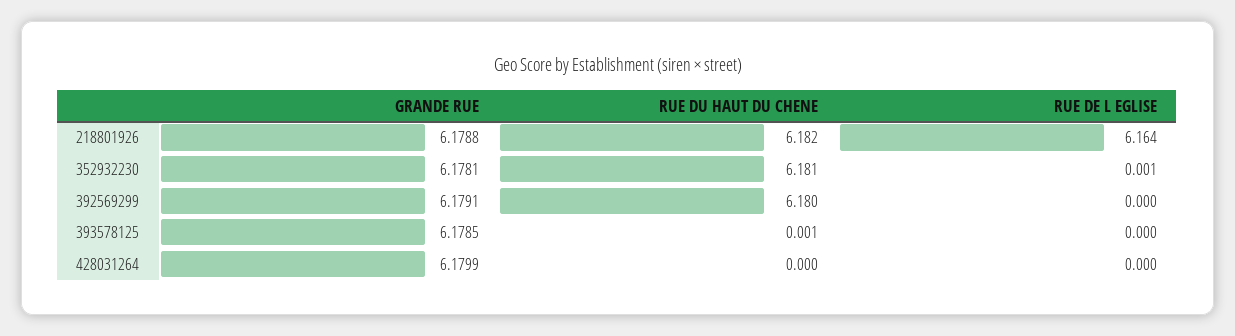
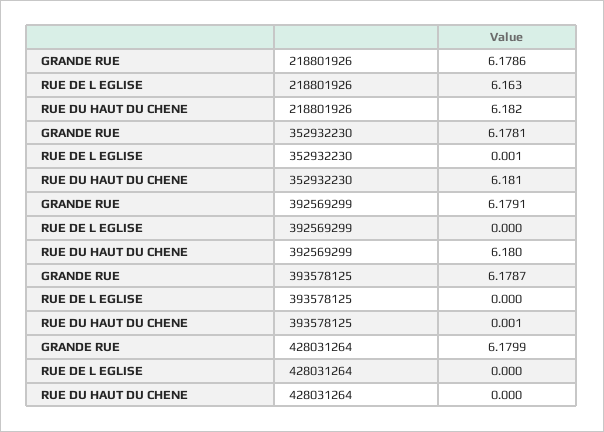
GRANDE RUE, 218801926: 6.1788 -> 6.1786
RUE DE L EGLISE, 218801926: 6.164 -> 6.163
GRANDE RUE, 393578125: 6.1785 -> 6.1787

